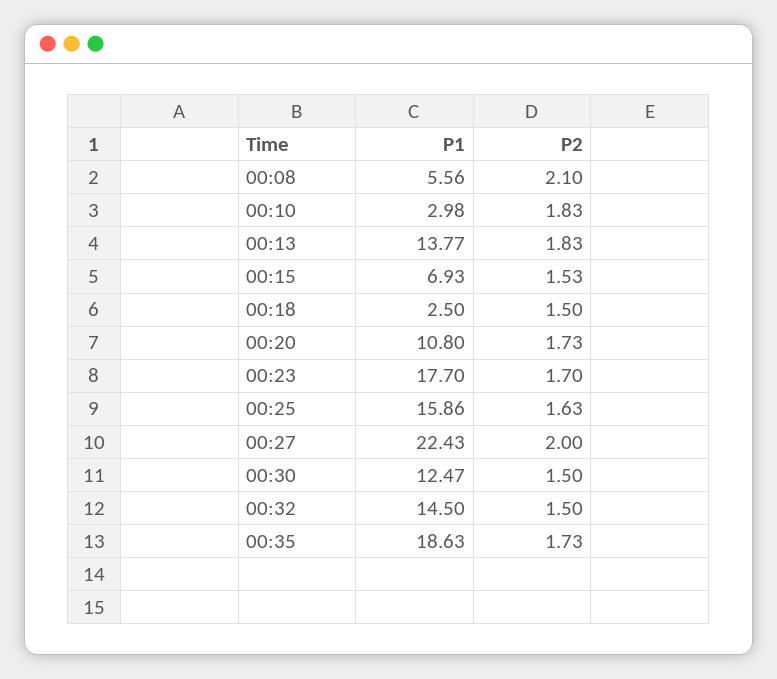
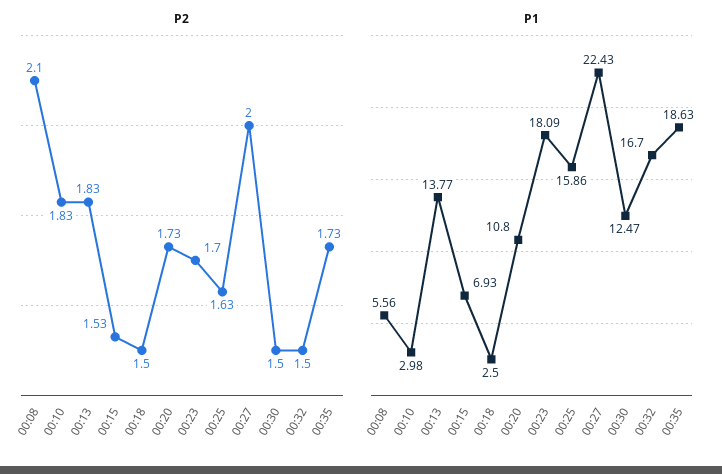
P1, 00:23: 17.7 -> 18.09
P1, 00:32: 14.5 -> 16.7

